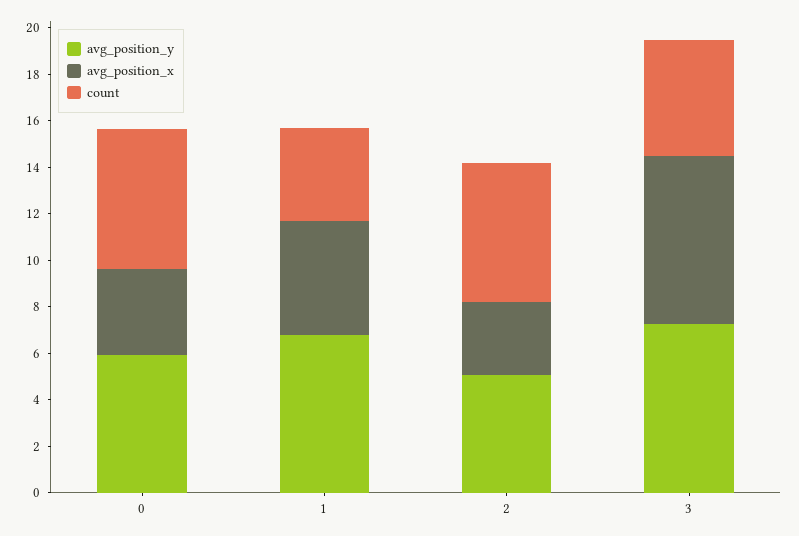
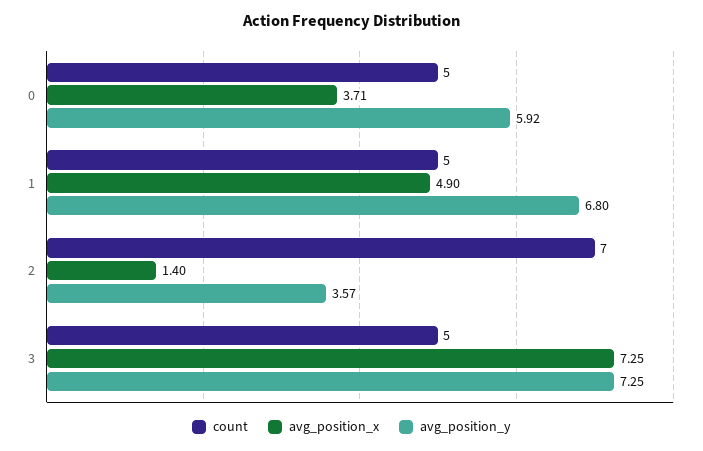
count, 0: 6 -> 5
count, 1: 4 -> 5
avg_position_y, 2: 5 -> 3.57
avg_position_x, 2: 3 -> 1.4
count, 2: 6 -> 7

